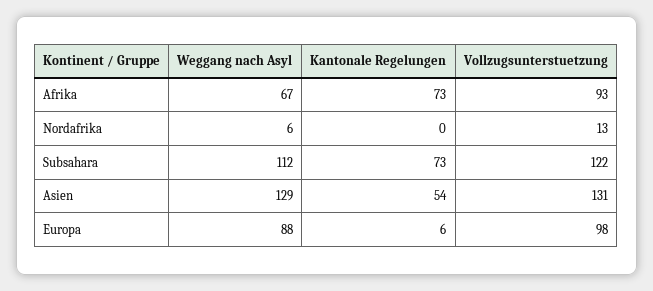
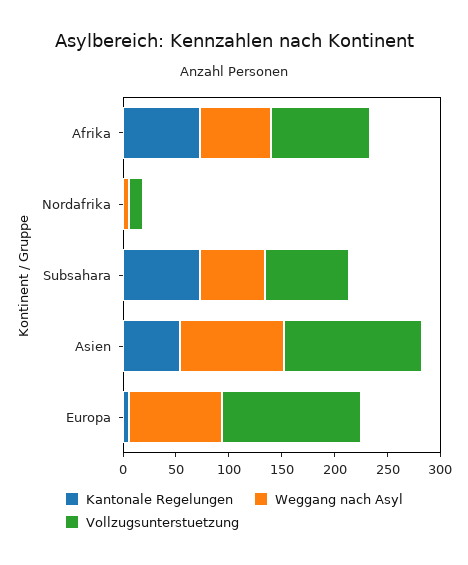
Weggang nach Asyl, Subsahara: 112 -> 60
Vollzugsunterstuetzung, Subsahara: 122 -> 80
Weggang nach Asyl, Asien: 129 -> 100
Vollzugsunterstuetzung, Europa: 98 -> 130

